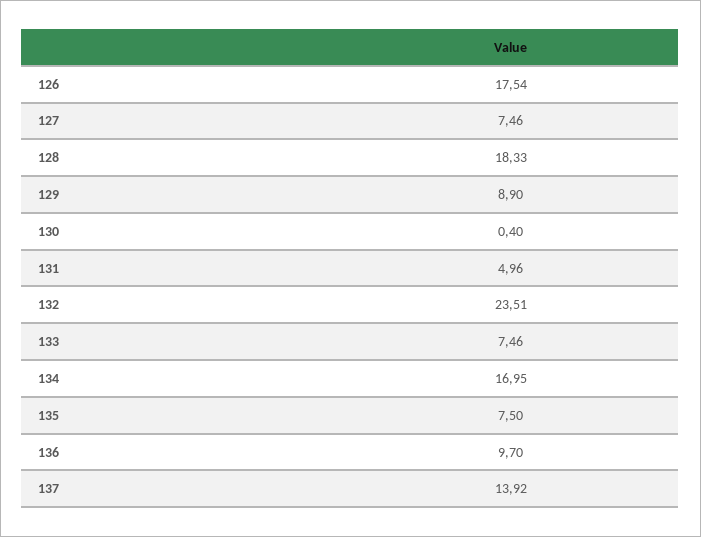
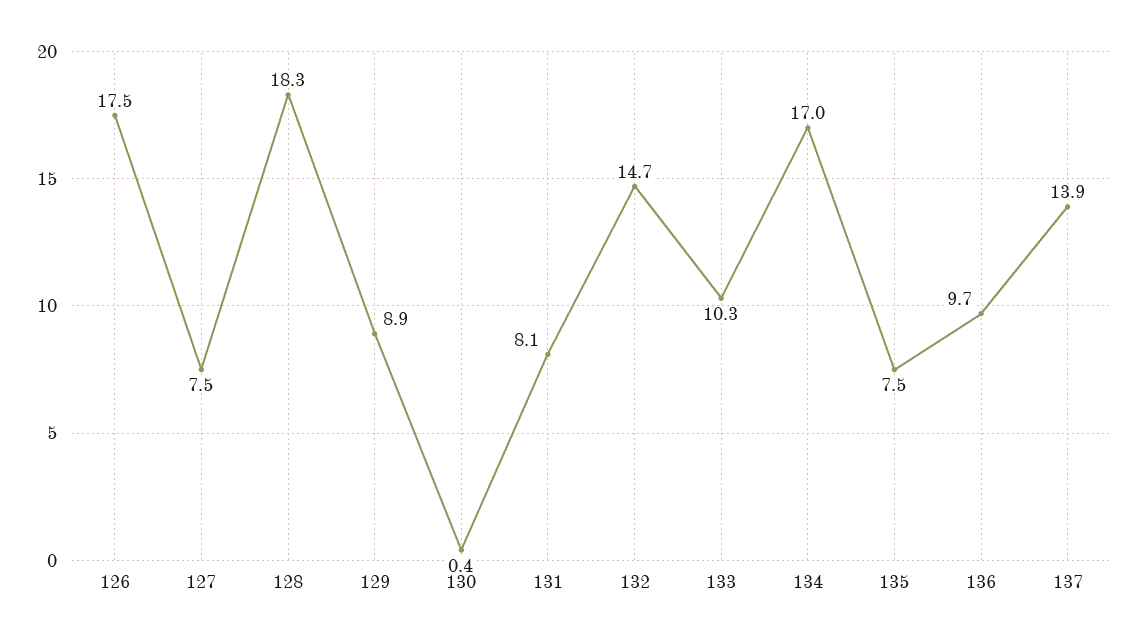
131: 4.96 -> 8.1
132: 23.51 -> 14.7
133: 7.46 -> 10.3

